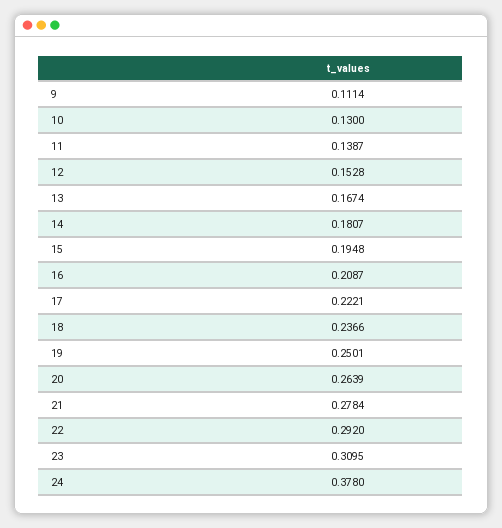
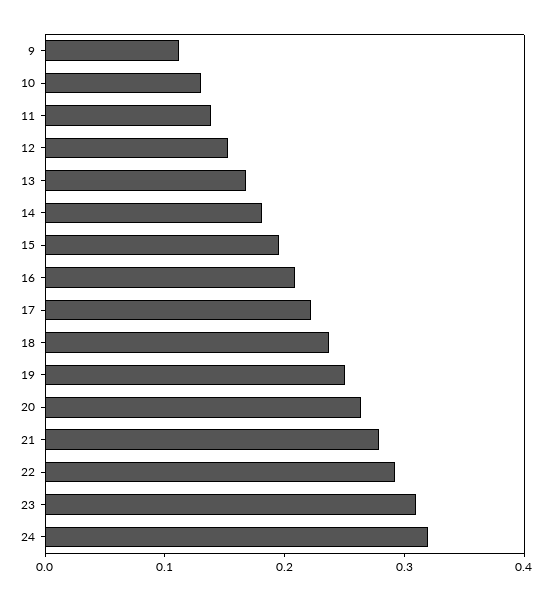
24: 0.378 -> 0.32

